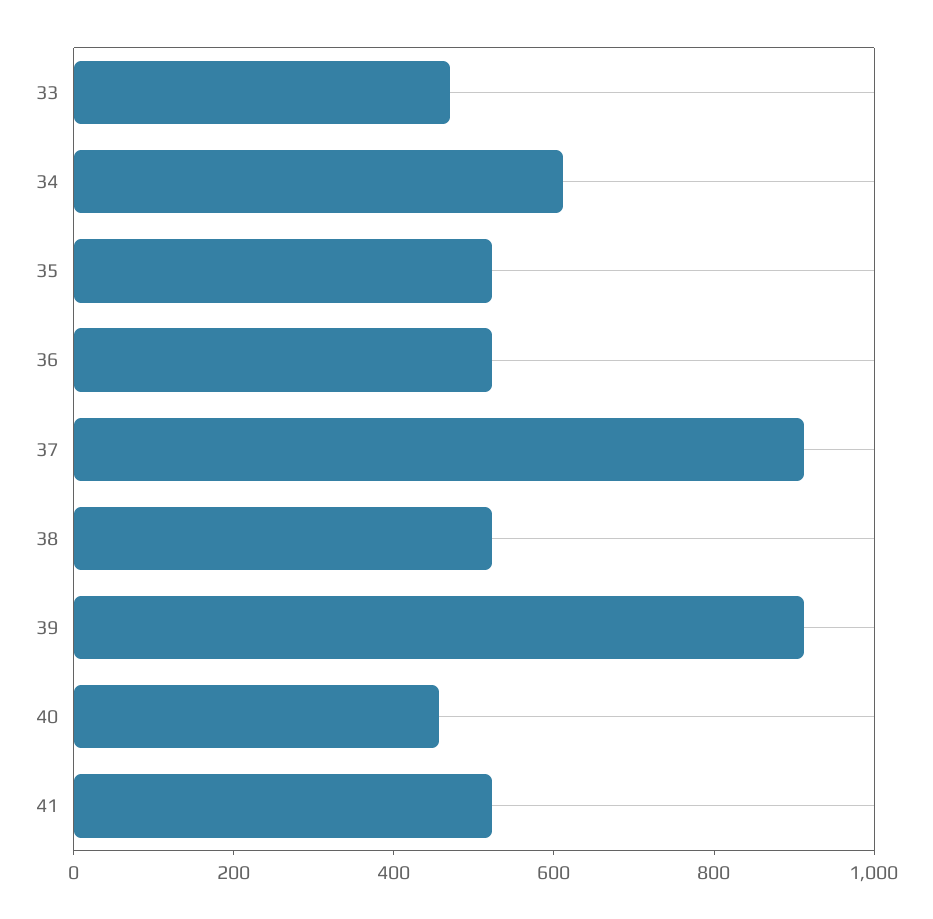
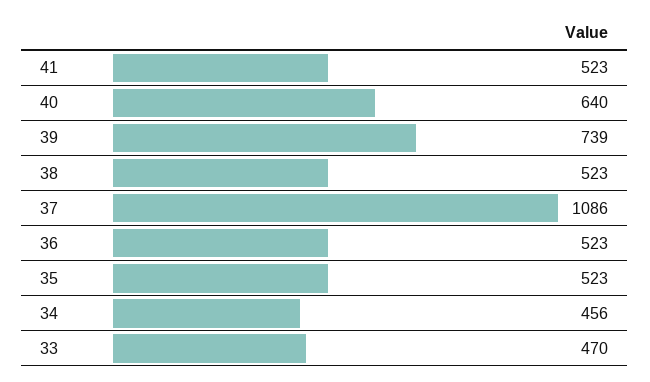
34: 600 -> 456
37: 900 -> 1086
39: 900 -> 739
40: 450 -> 640

